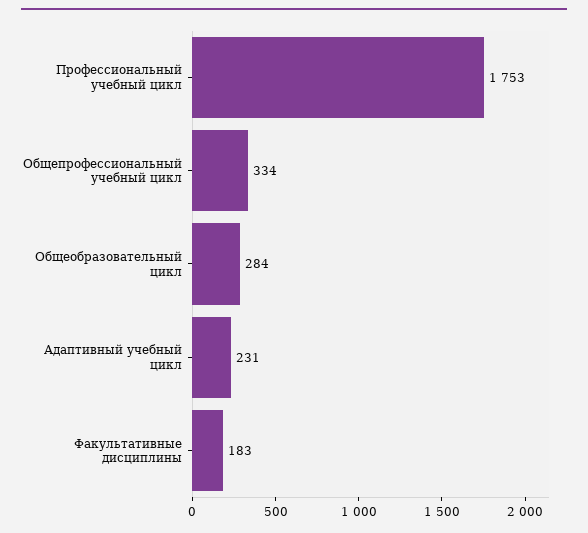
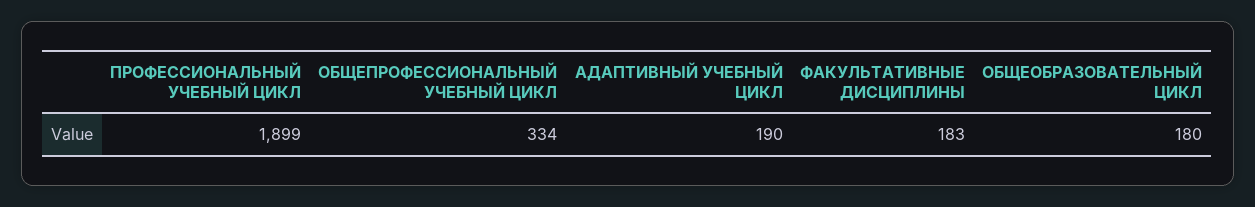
Профессиональный учебный цикл: 1753 -> 1899
Общеобразовательный цикл: 284 -> 180
Адаптивный учебный цикл: 231 -> 190

